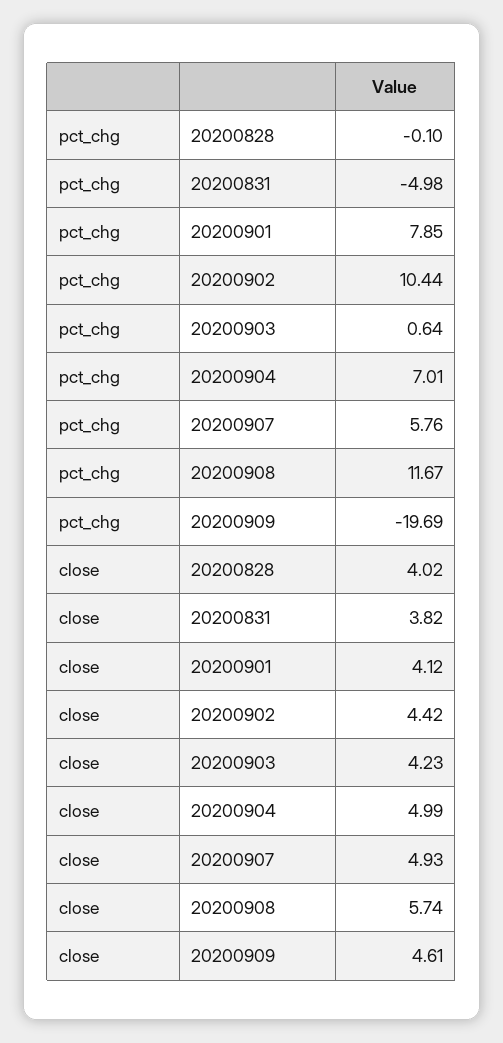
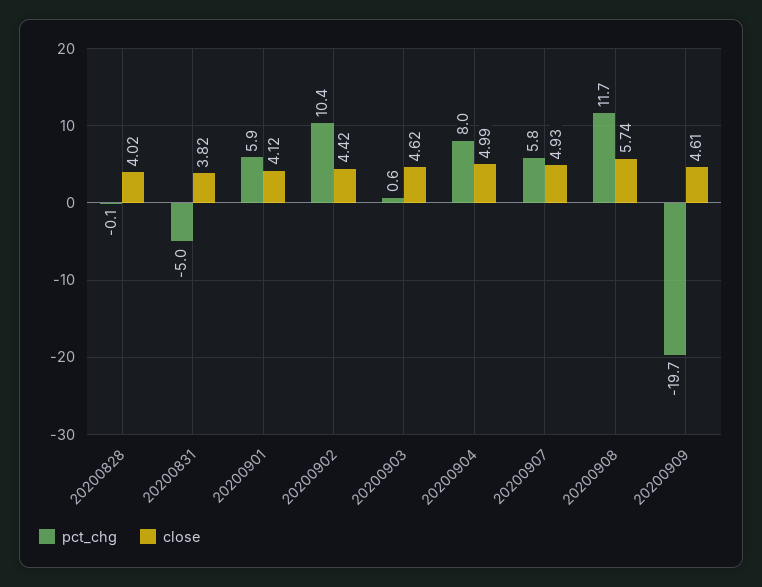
pct_chg, 20200901: 7.85 -> 5.9
pct_chg, 20200904: 7.01 -> 8
close, 20200903: 4.23 -> 4.62

